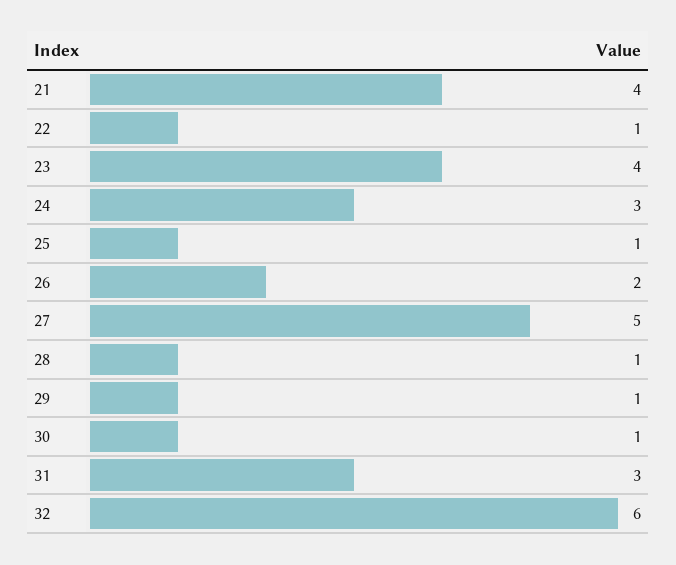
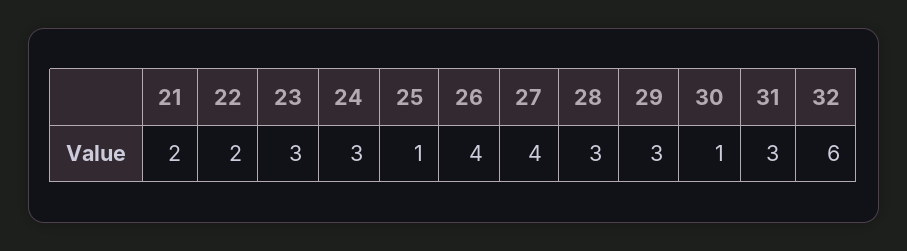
21: 4 -> 2
22: 1 -> 2
23: 4 -> 3
26: 2 -> 4
27: 5 -> 4
28: 1 -> 3
29: 1 -> 3

